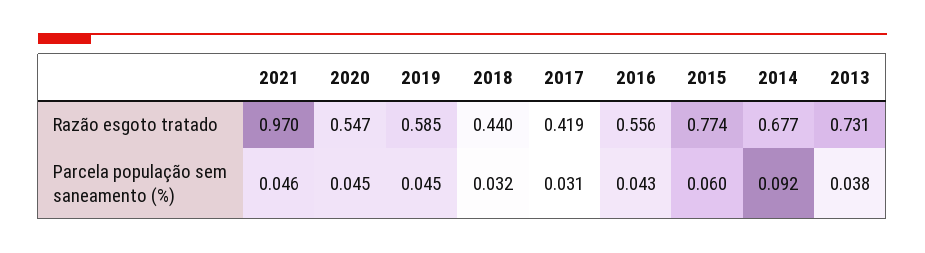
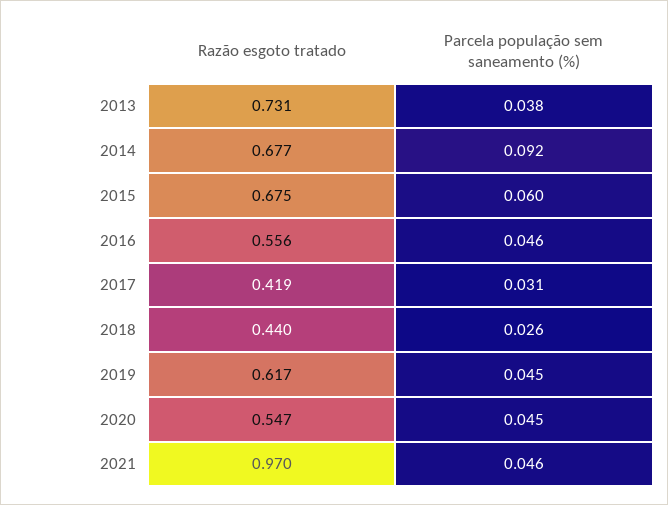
2019, Razão esgoto tratado: 0.585 -> 0.617
2015, Razão esgoto tratado: 0.774 -> 0.675
2018, Parcela população sem saneamento (%): 0.032 -> 0.026
2016, Parcela população sem saneamento (%): 0.043 -> 0.046

